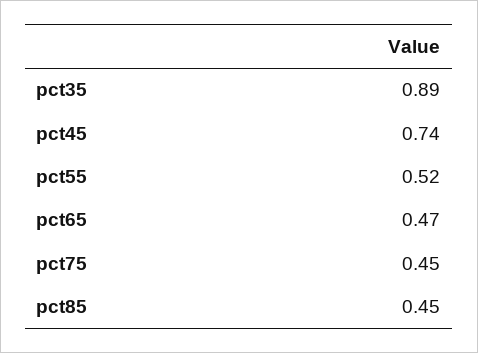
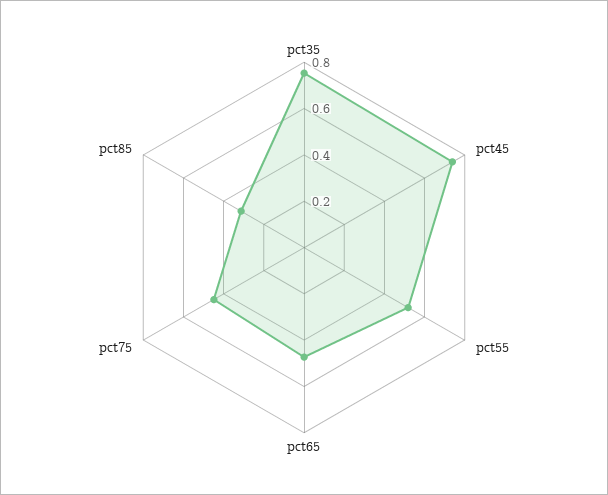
pct35: 0.89 -> 0.75
pct85: 0.45 -> 0.3

